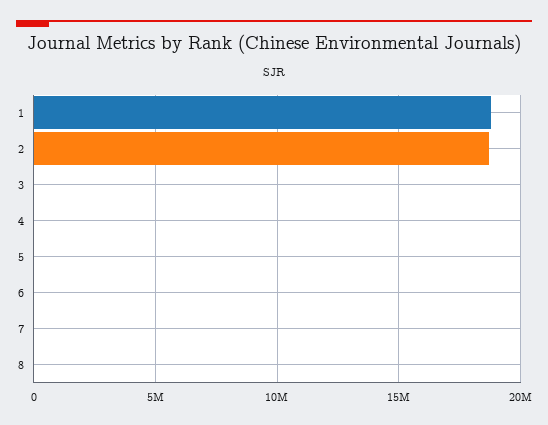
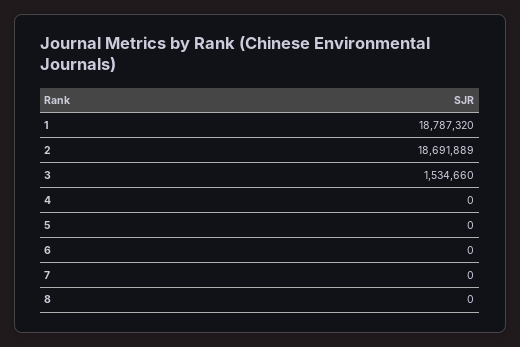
3: 0 -> 1534660

